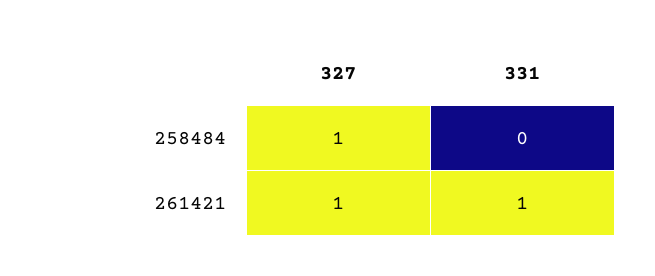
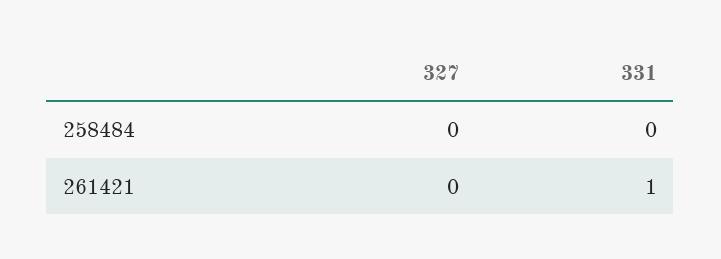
327, 258484: 1 -> 0
327, 261421: 1 -> 0

